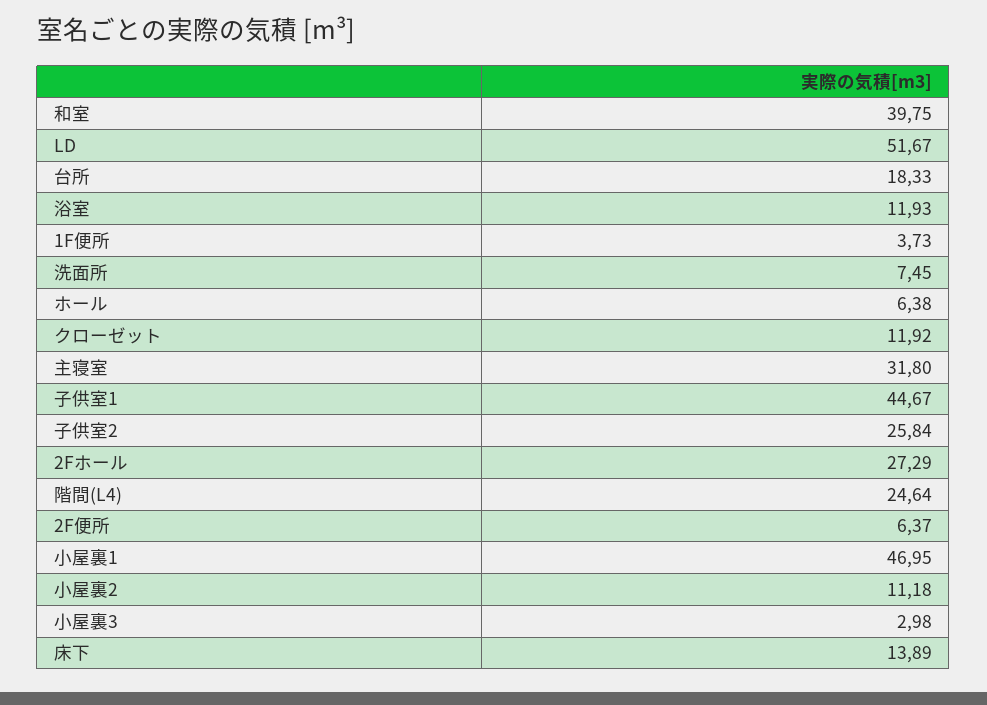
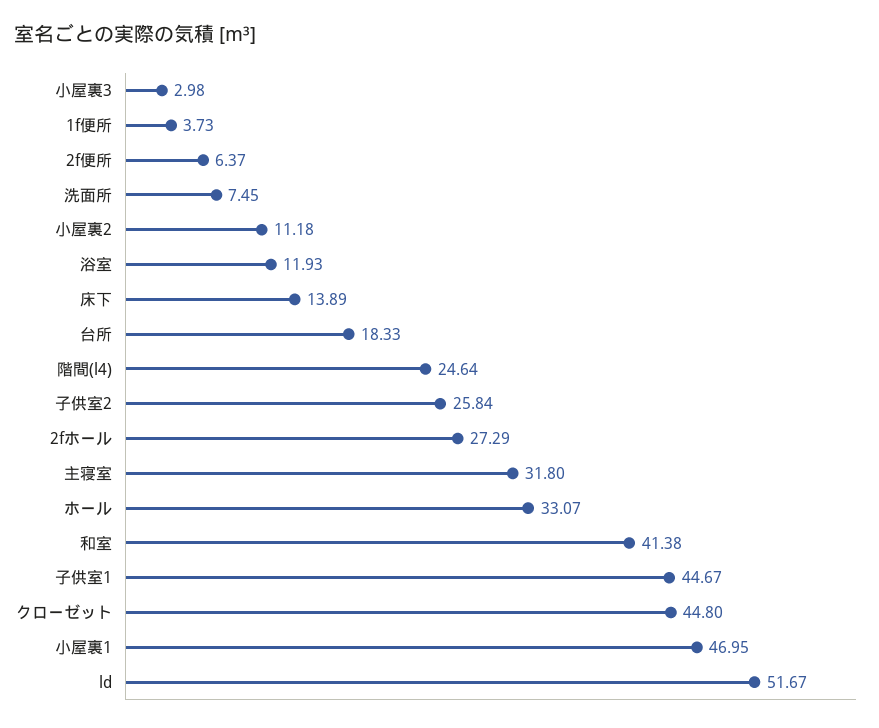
和室: 39.75 -> 41.38
ホール: 6.38 -> 33.07
クローゼット: 11.92 -> 44.8

